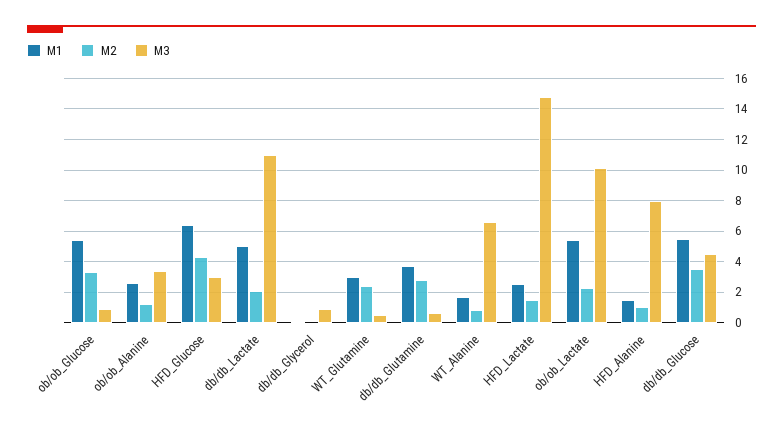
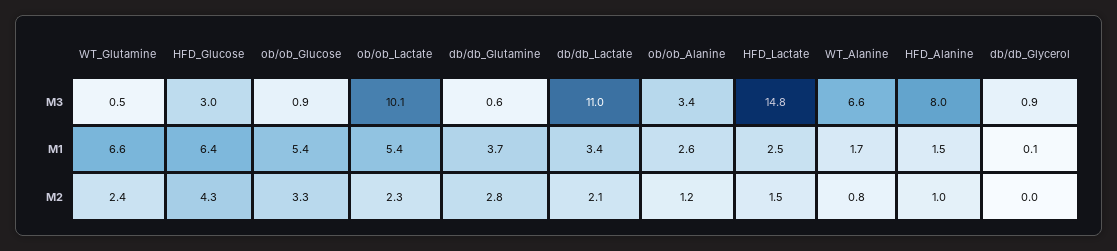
M1, db/db_Lactate: 5 -> 3.4
M1, WT_Glutamine: 3 -> 6.6
M1, db/db_Glucose: 5.5 -> none
M2, db/db_Glucose: 3.5 -> none
M3, db/db_Glucose: 4.5 -> none

